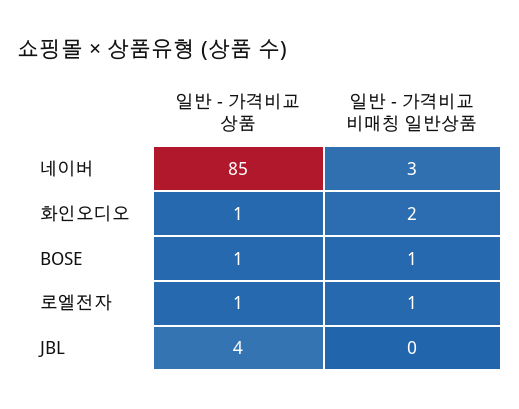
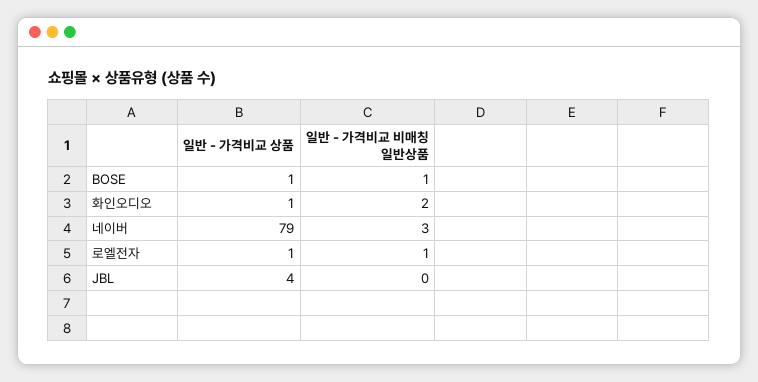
일반 - 가격비교 상품, 네이버: 85 -> 79

